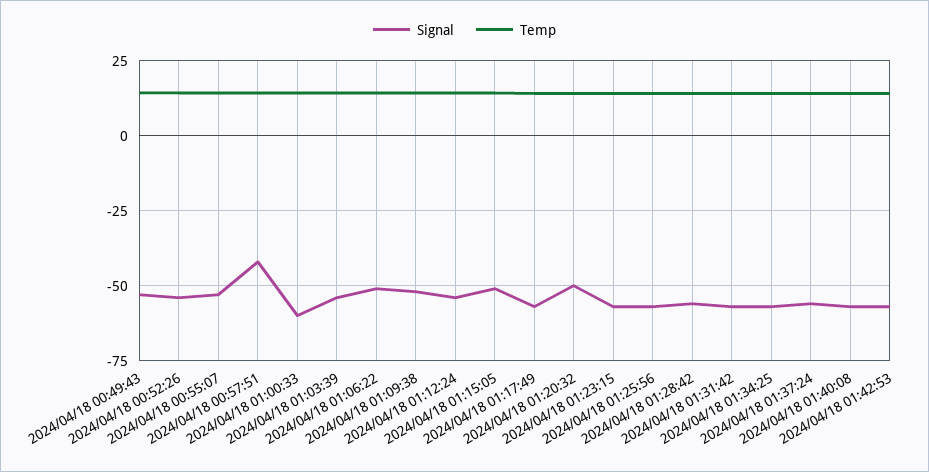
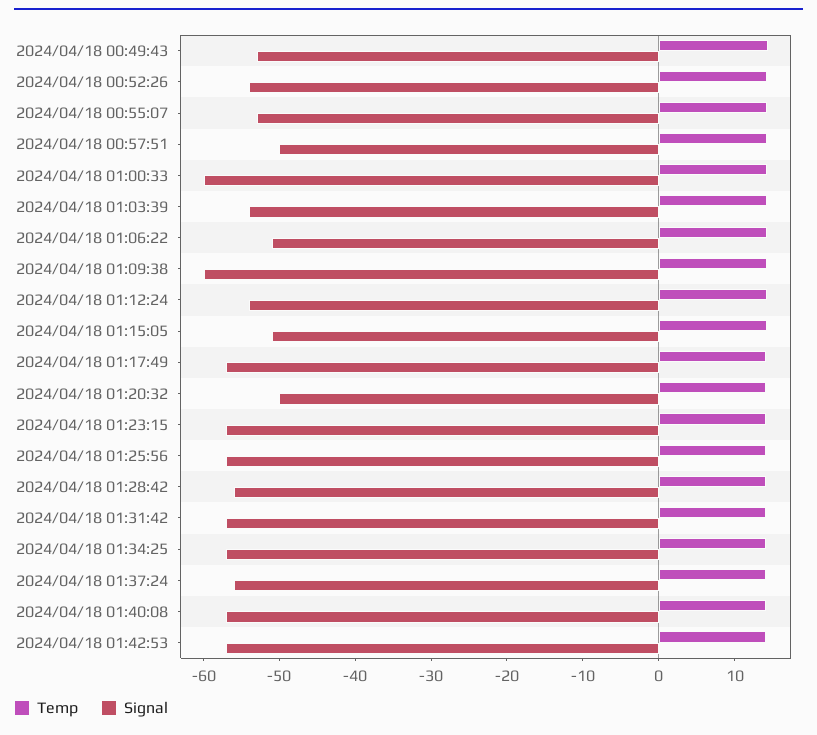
Signal, 2024/04/18 00:57:51: -42.5 -> -50
Signal, 2024/04/18 01:09:38: -52.5 -> -60

